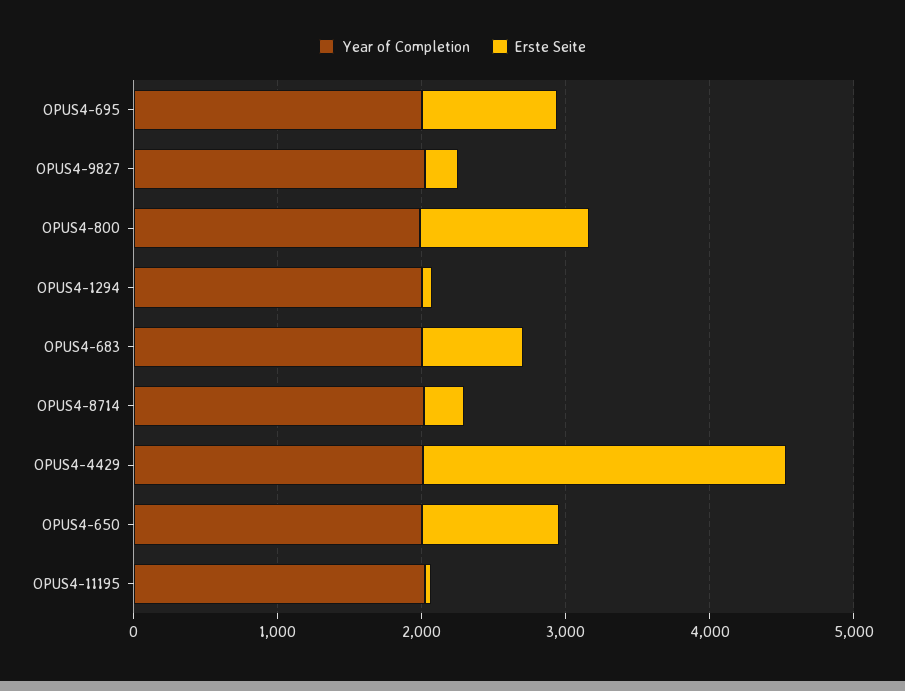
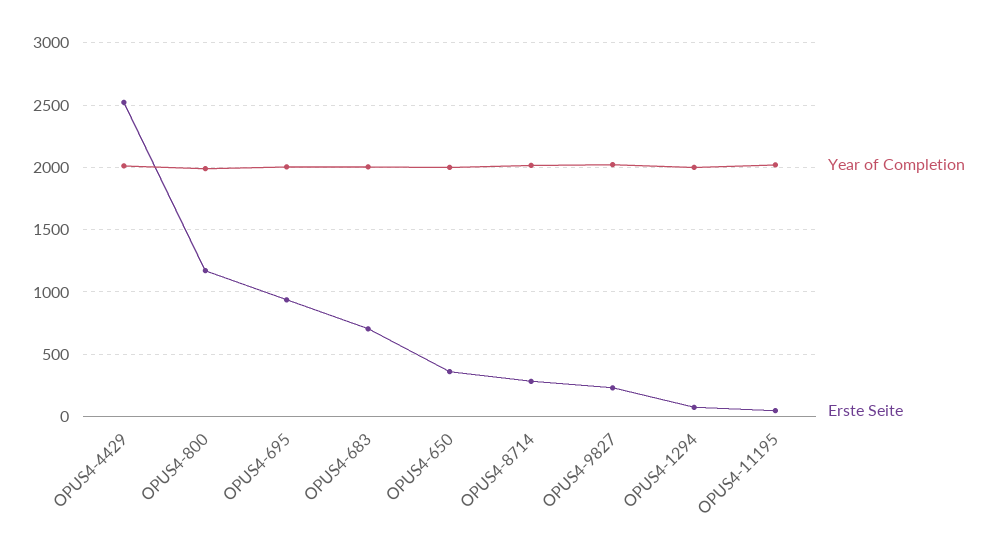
Erste Seite, OPUS4-650: 1000 -> 350

